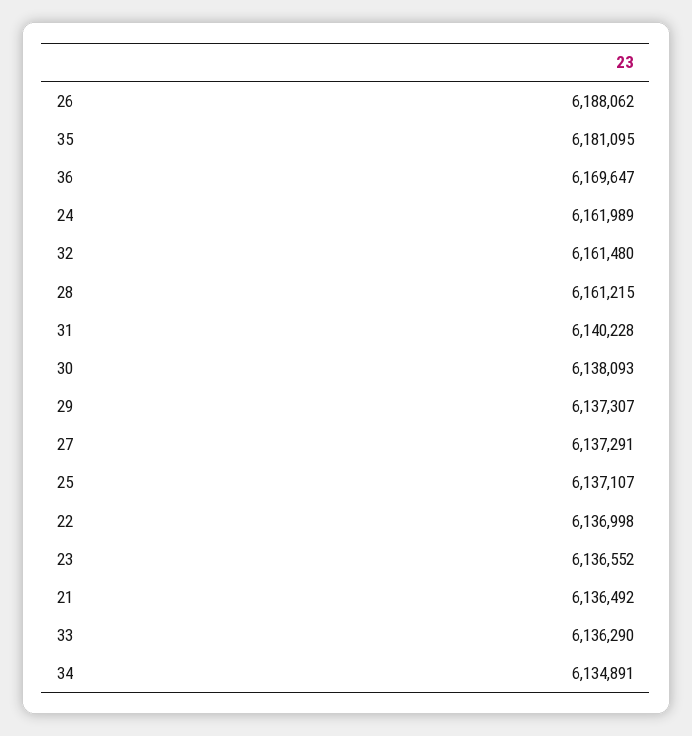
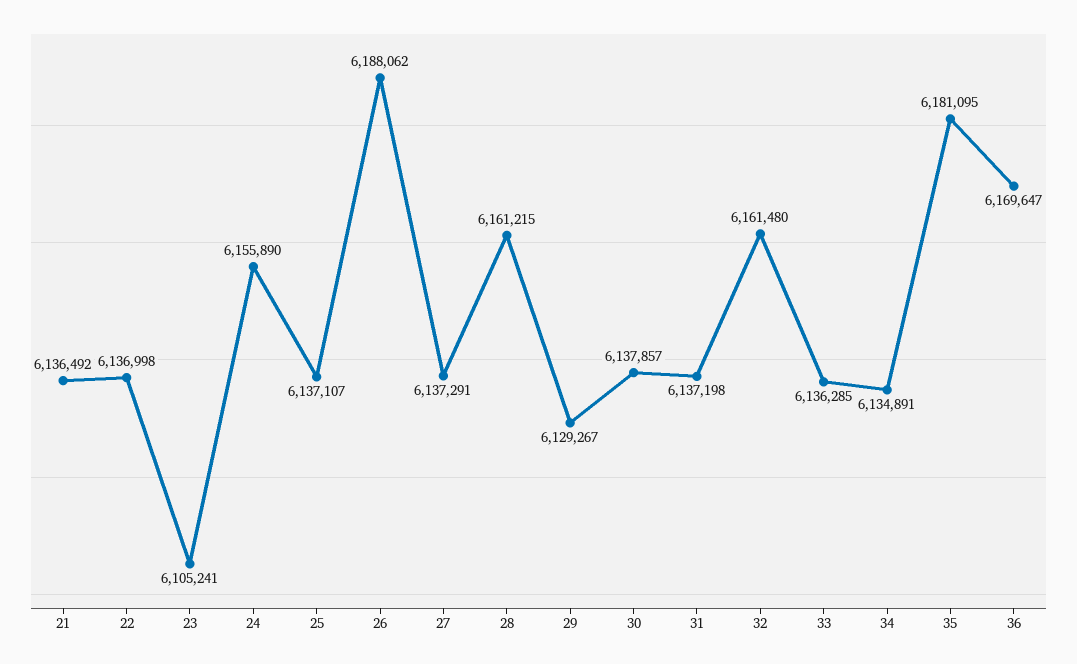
24: 6161989 -> 6155890
31: 6140228 -> 6137198
30: 6138093 -> 6137857
29: 6137307 -> 6129267
23: 6136552 -> 6105241
33: 6136290 -> 6136285

